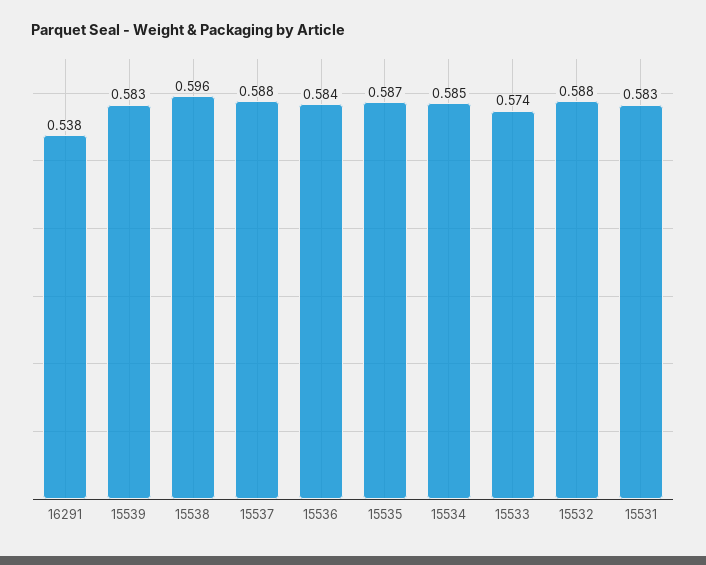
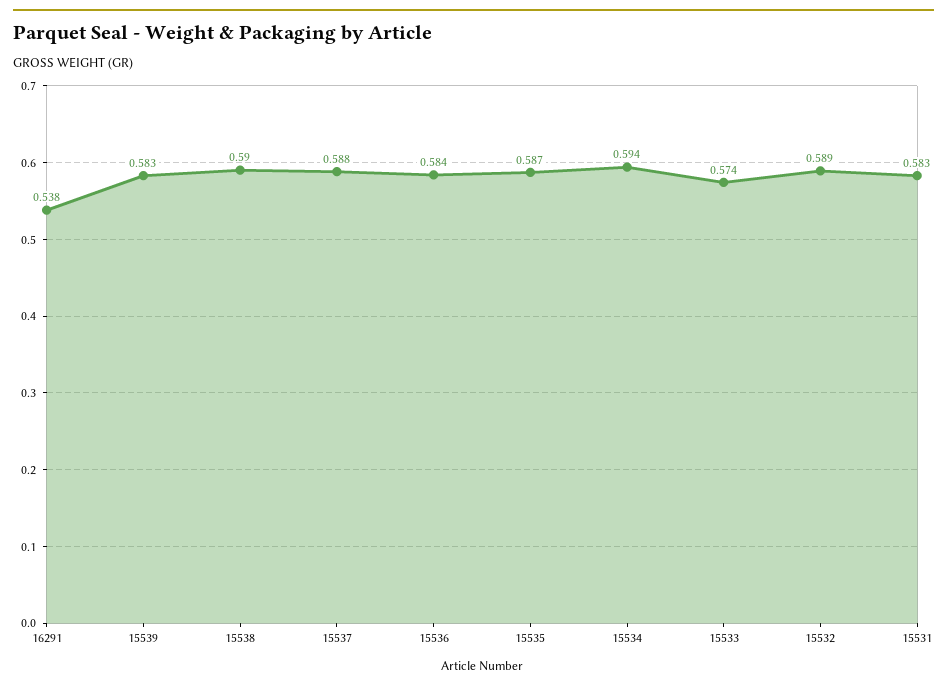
15538: 0.596 -> 0.59
15534: 0.585 -> 0.594
15532: 0.588 -> 0.589

